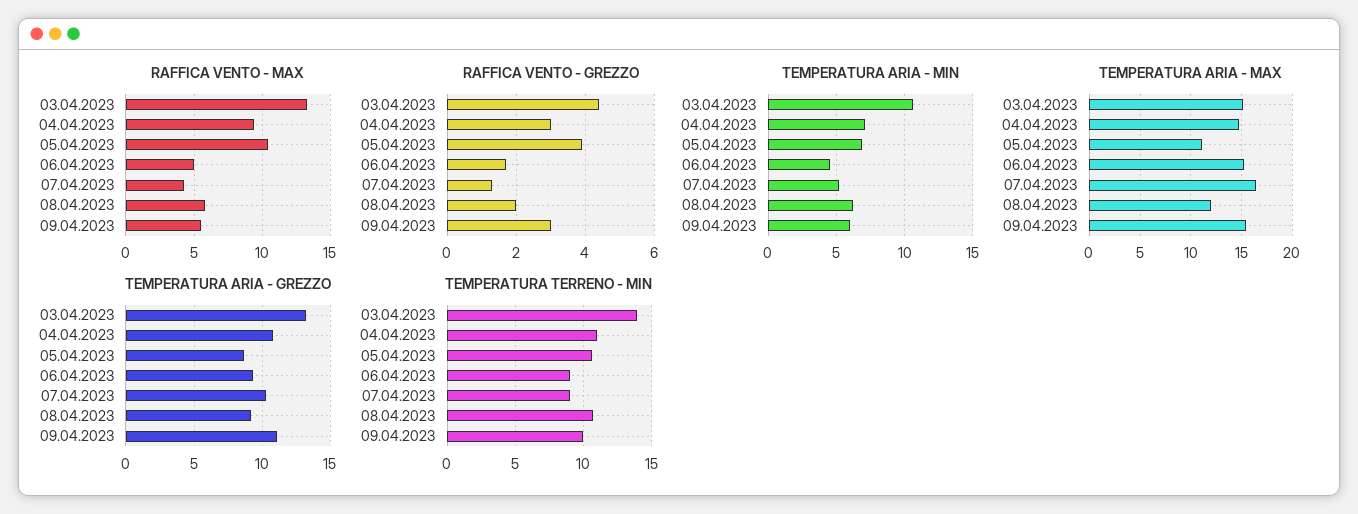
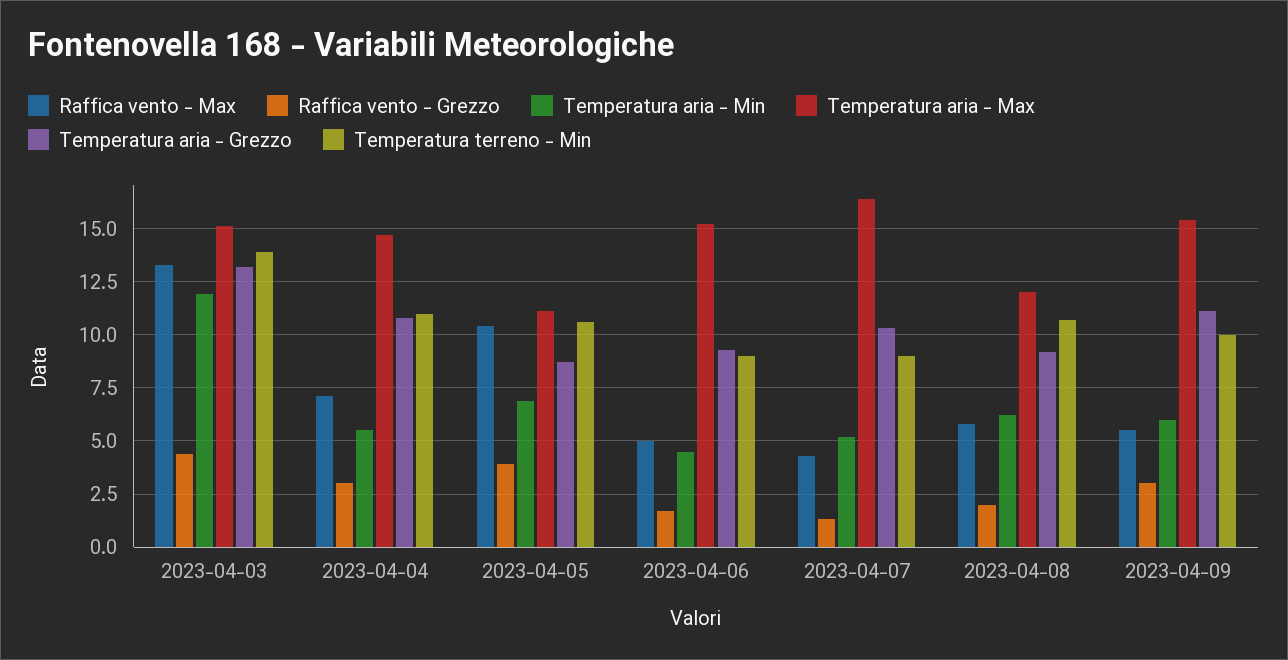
RAFFICA VENTO - MAX, 04.04.2023: 9.5 -> 7
TEMPERATURA ARIA - MIN, 03.04.2023: 10.5 -> 12
TEMPERATURA ARIA - MIN, 04.04.2023: 7 -> 5.5

